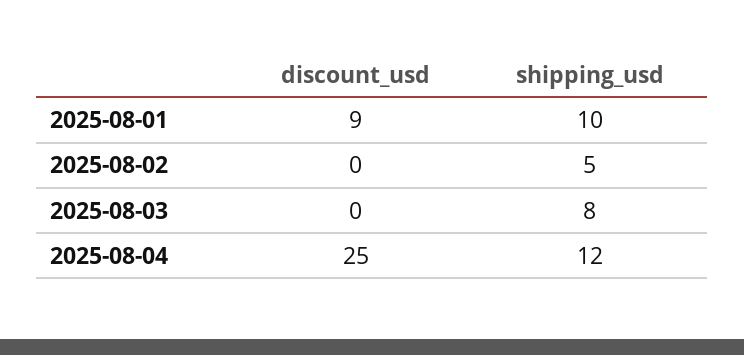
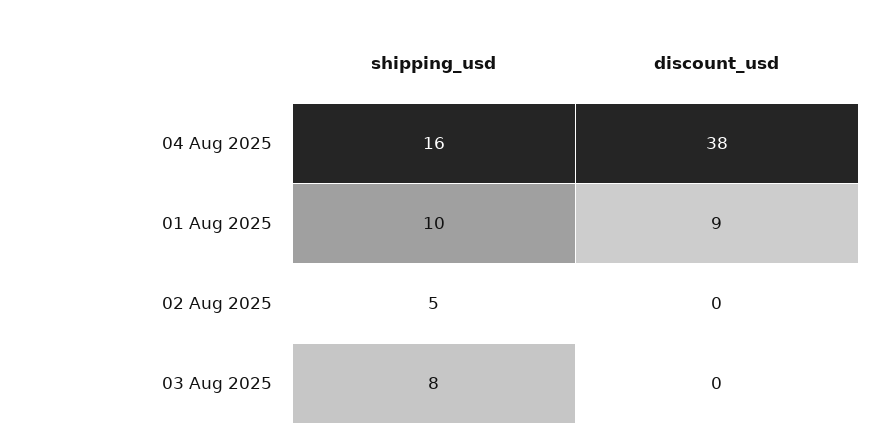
discount_usd, 2025-08-04: 25 -> 38
shipping_usd, 2025-08-04: 12 -> 16

